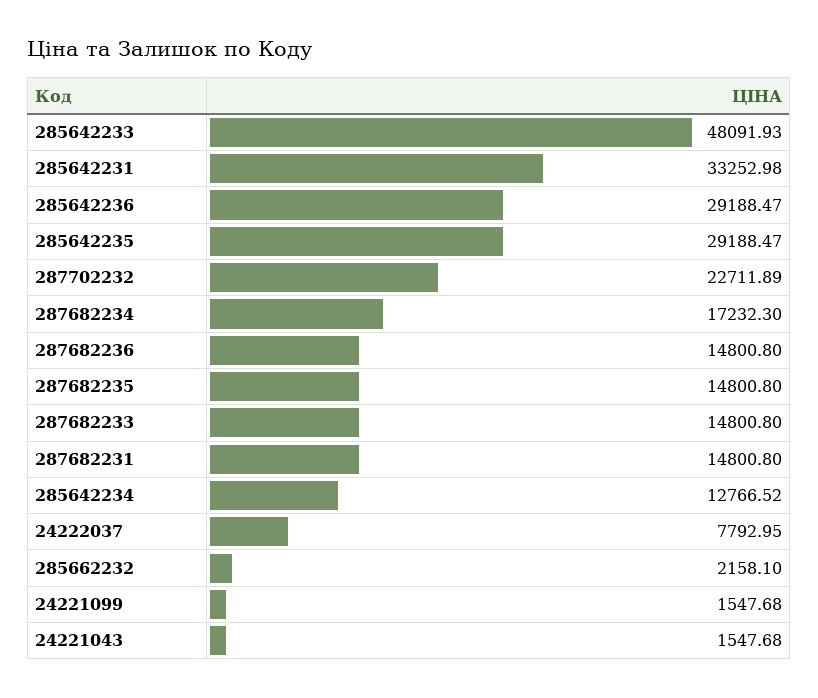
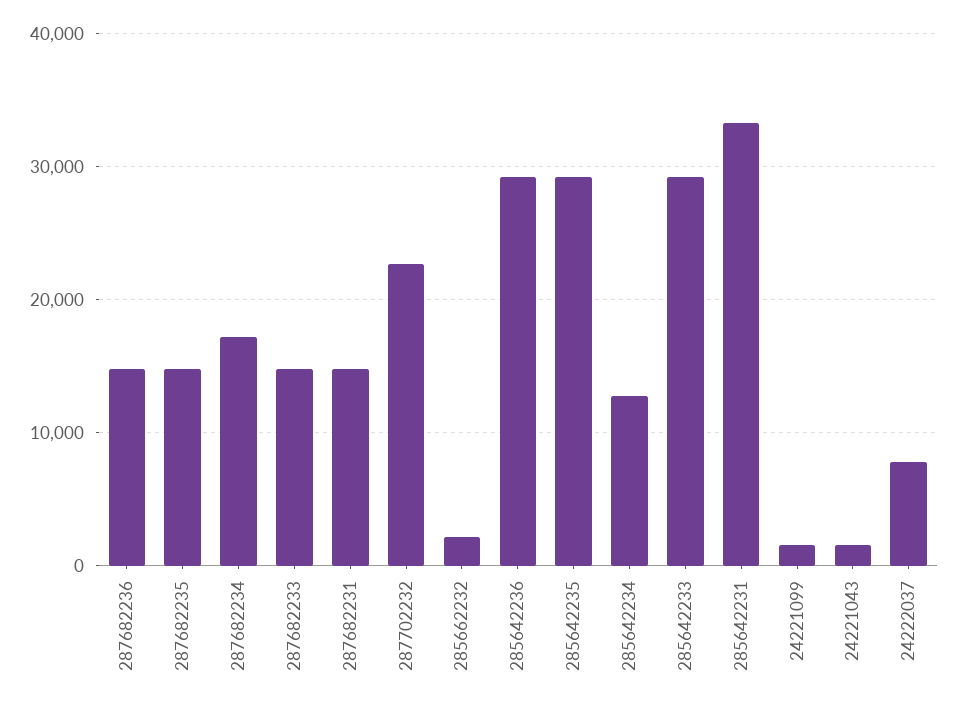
285642233: 48091.93 -> 29000

